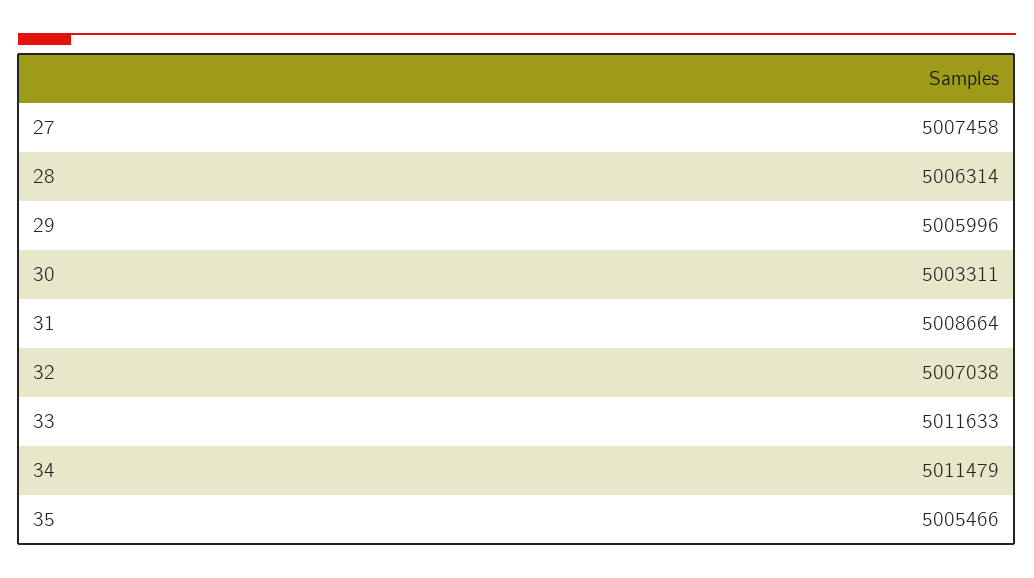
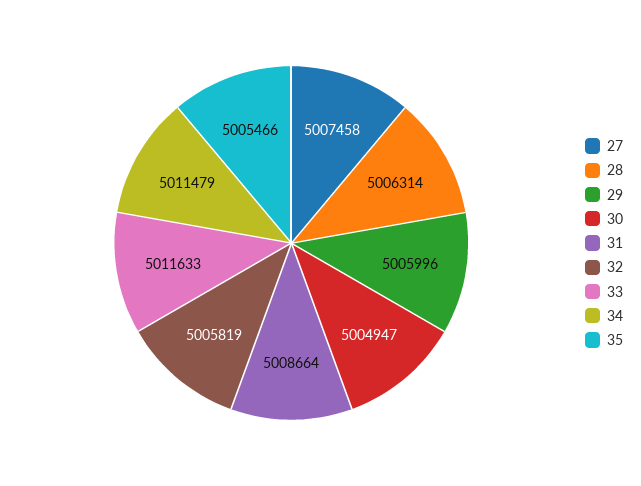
30: 5003311 -> 5004947
32: 5007038 -> 5005819

